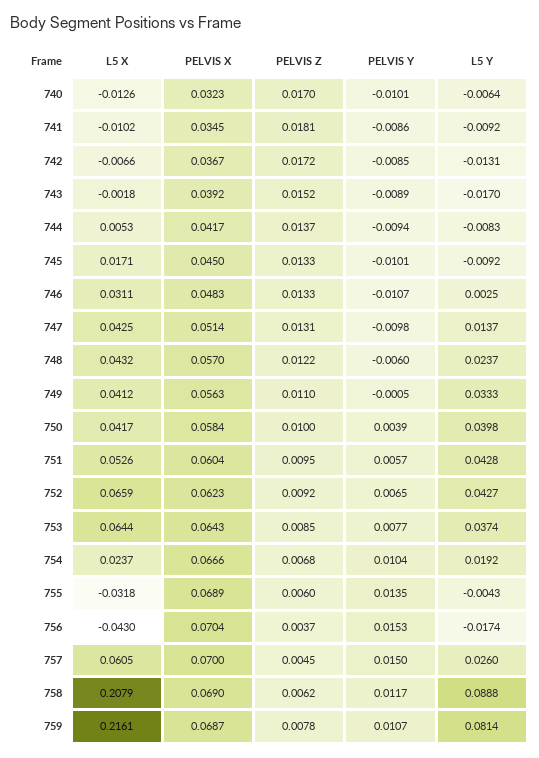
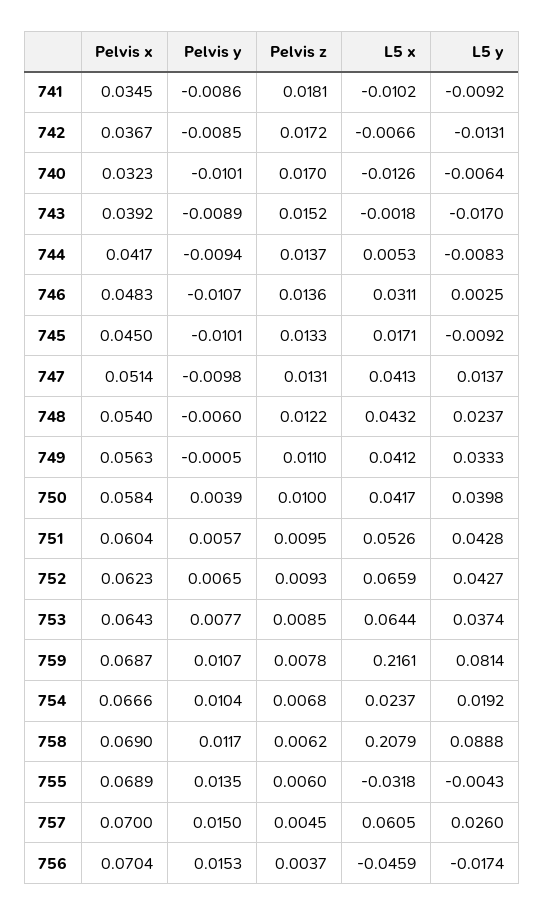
PELVIS Z, 746: 0.0133 -> 0.0136
L5 X, 747: 0.0425 -> 0.0413
PELVIS X, 748: 0.057 -> 0.054
PELVIS Z, 752: 0.0092 -> 0.0093
L5 X, 756: -0.043 -> -0.0459

